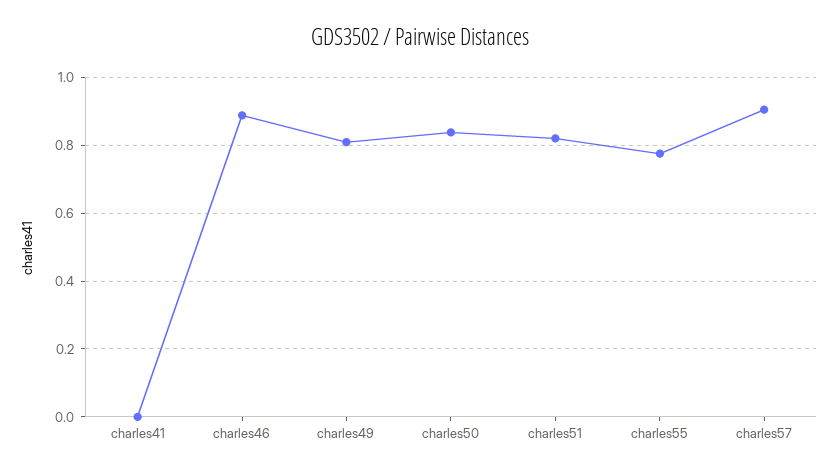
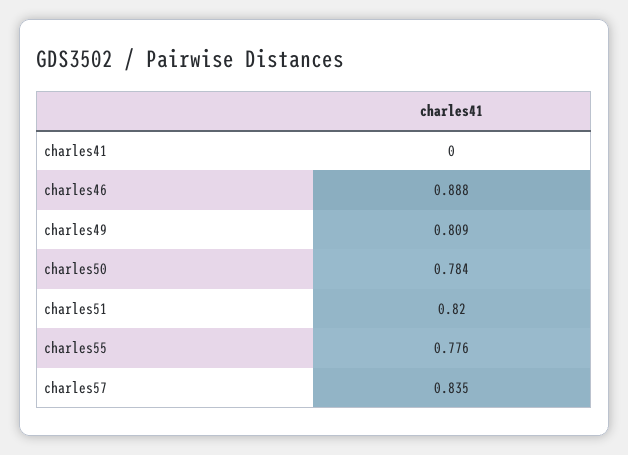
charles50: 0.84 -> 0.784
charles57: 0.9 -> 0.835

